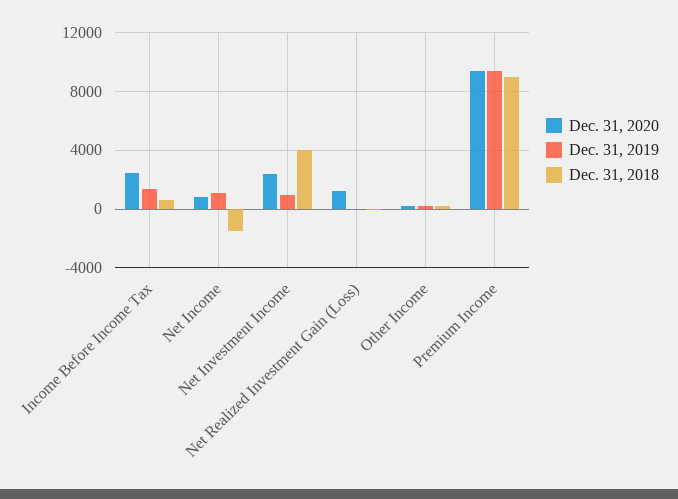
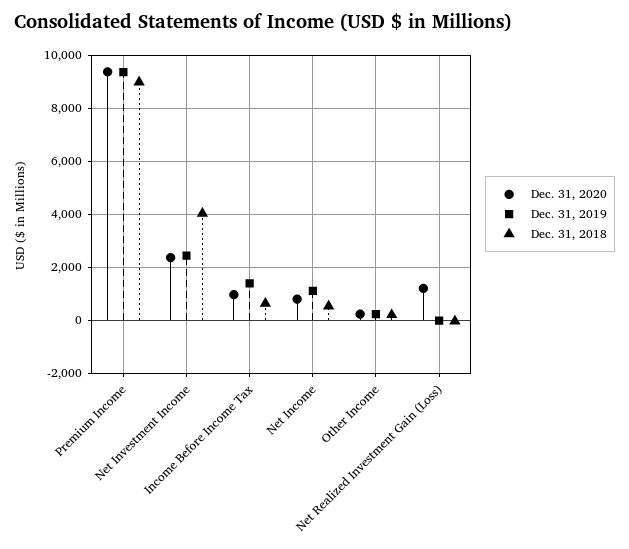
Dec. 31, 2020, Income Before Income Tax: 2500 -> 1000
Dec. 31, 2018, Net Income: -1500 -> 500
Dec. 31, 2019, Net Investment Income: 1000 -> 2500

